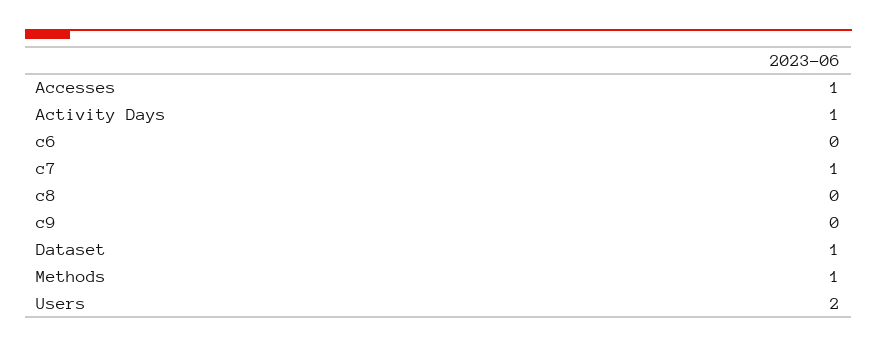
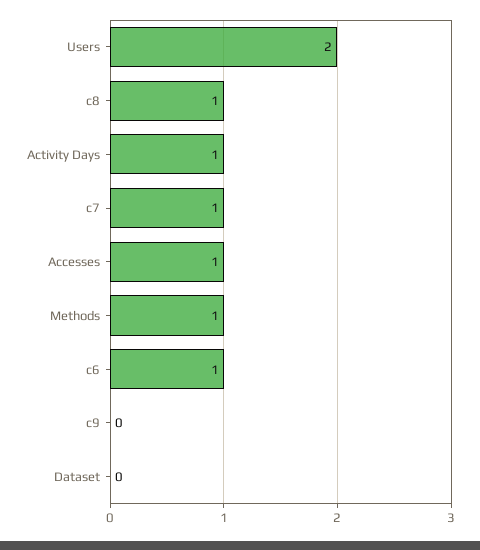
c6: 0 -> 1
c8: 0 -> 1
Dataset: 1 -> 0

